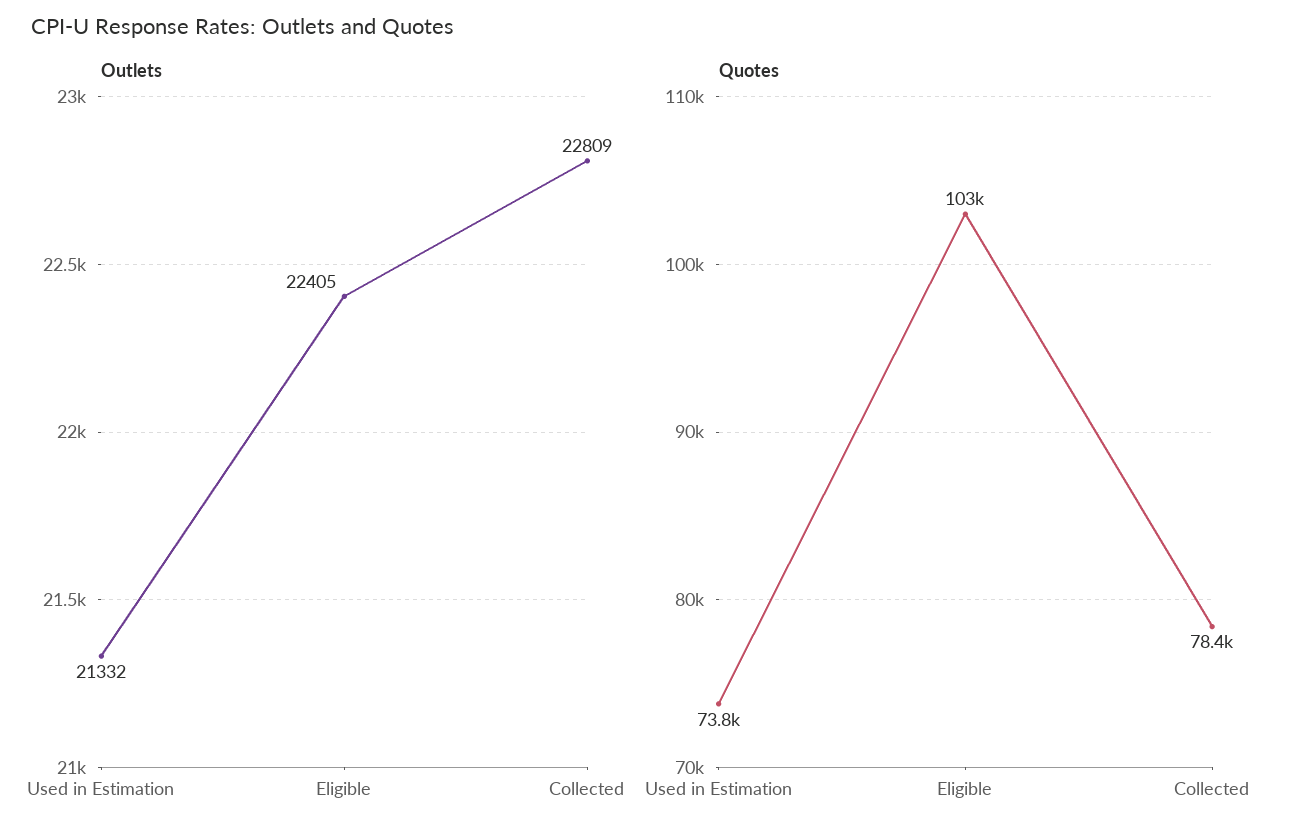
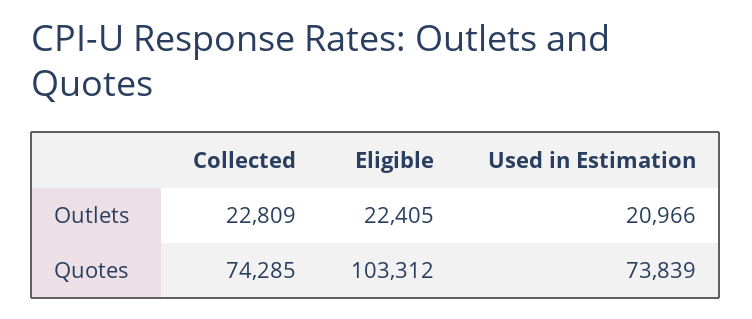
Outlets, Used in Estimation: 21332 -> 20966
Quotes, Collected: 78400 -> 74285

